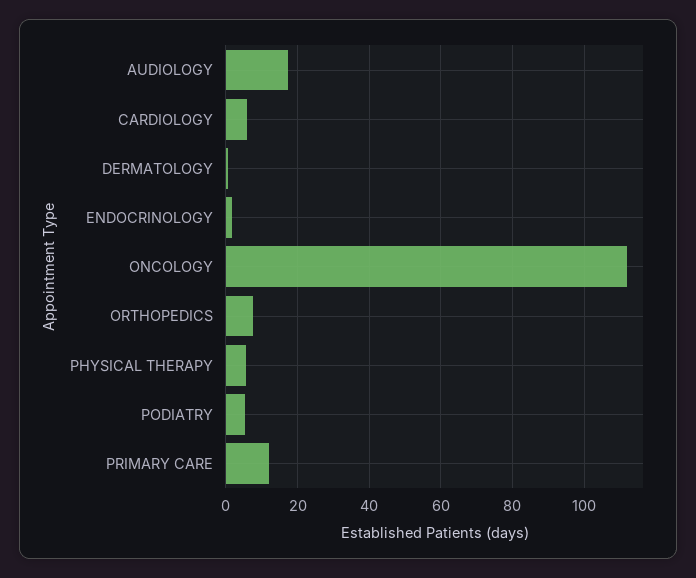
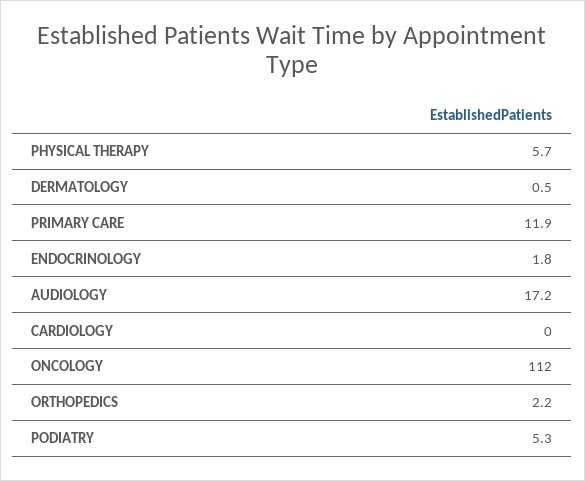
CARDIOLOGY: 6 -> 0
ORTHOPEDICS: 8 -> 2.2

